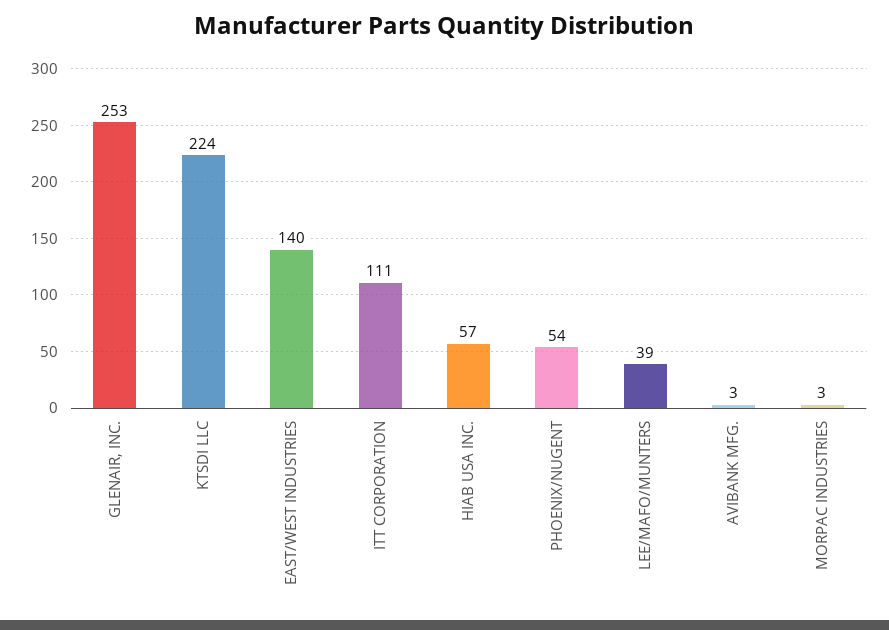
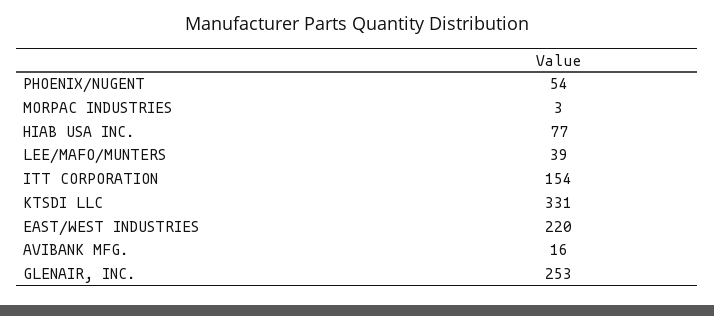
KTSDI LLC: 224 -> 331
EAST/WEST INDUSTRIES: 140 -> 220
ITT CORPORATION: 111 -> 154
HIAB USA INC.: 57 -> 77
AVIBANK MFG.: 3 -> 16

